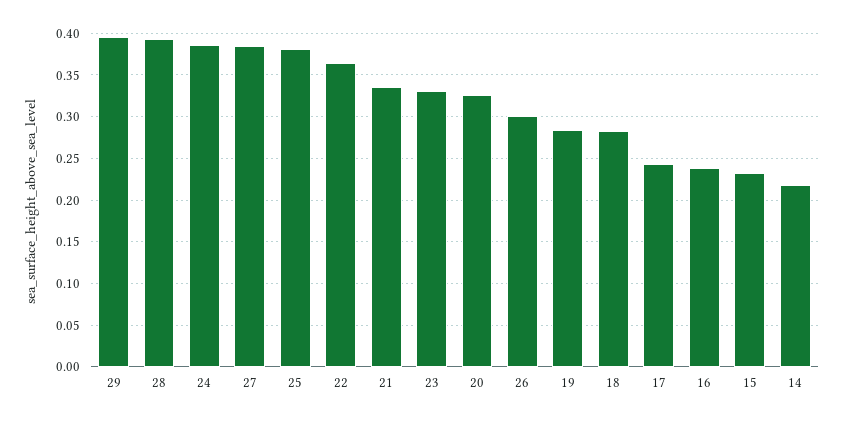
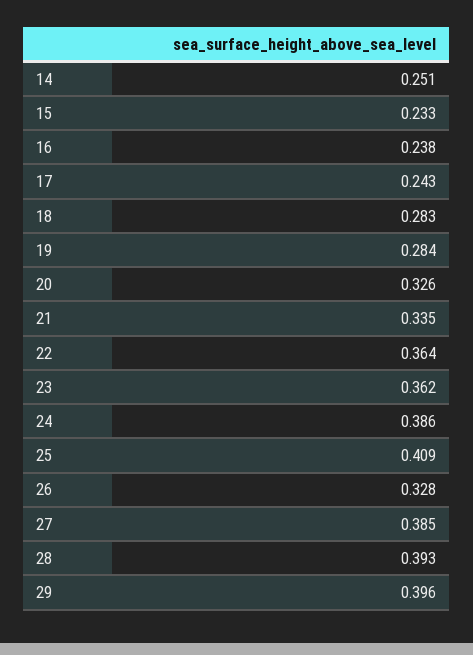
25: 0.38 -> 0.409
23: 0.33 -> 0.362
26: 0.3 -> 0.328
14: 0.22 -> 0.251

